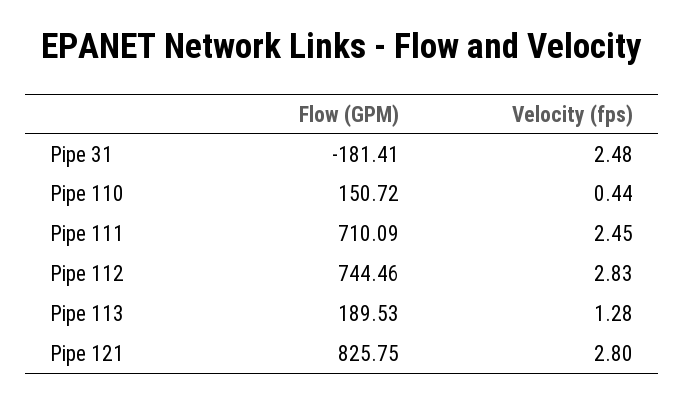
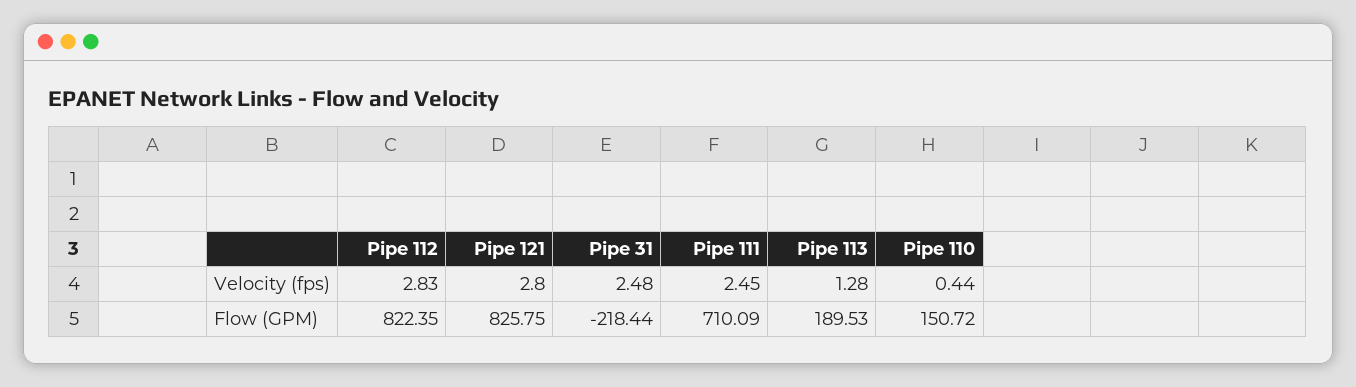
Flow (GPM), Pipe 31: -181.41 -> -218.44
Flow (GPM), Pipe 112: 744.46 -> 822.35

